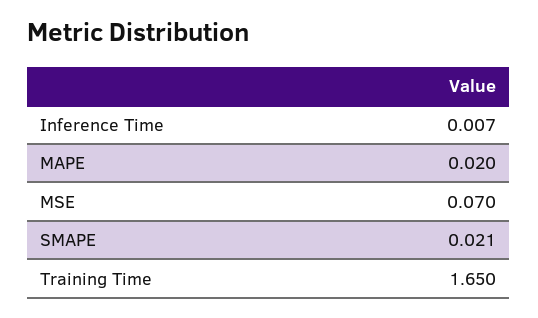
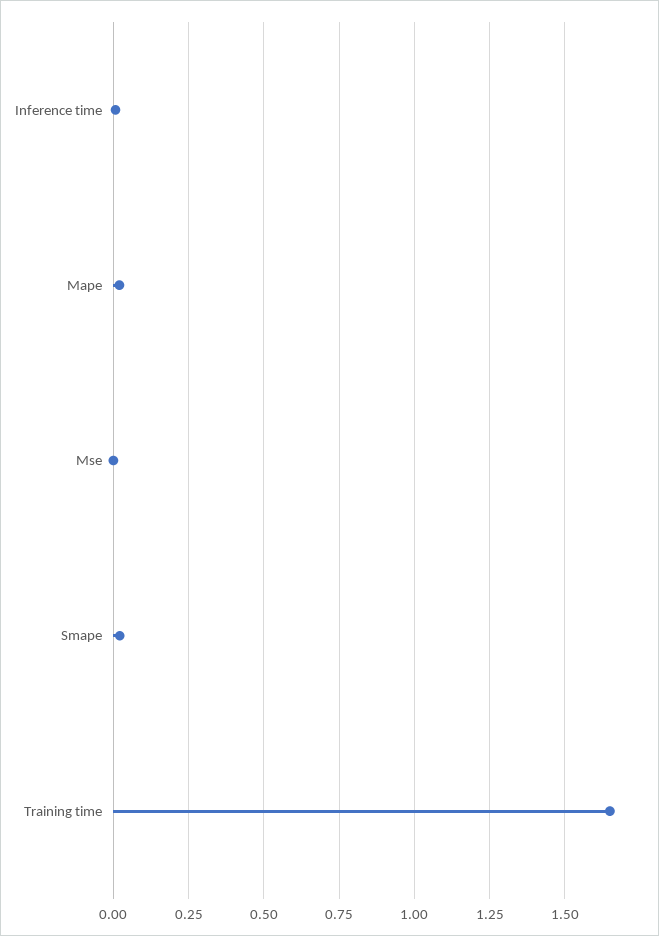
MSE: 0.07 -> 0

